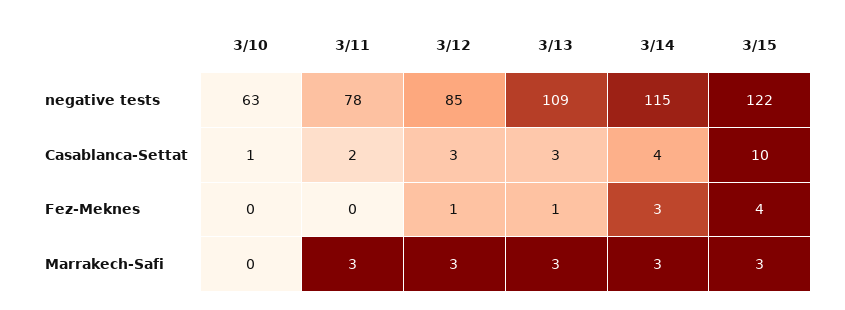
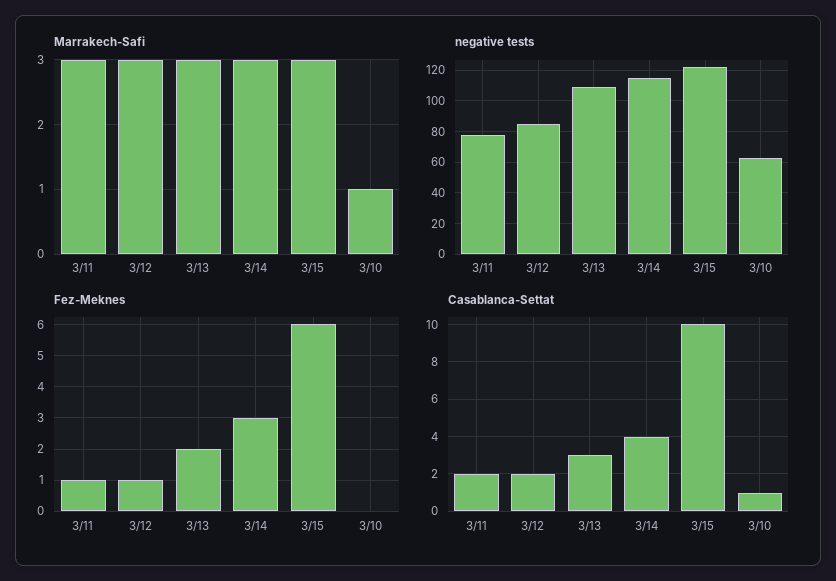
Casablanca-Settat, 3/12: 3 -> 2
Fez-Meknes, 3/11: 0 -> 1
Fez-Meknes, 3/13: 1 -> 2
Fez-Meknes, 3/15: 4 -> 6
Marrakech-Safi, 3/10: 0 -> 1

